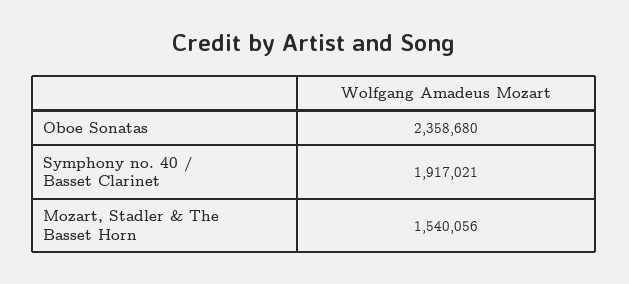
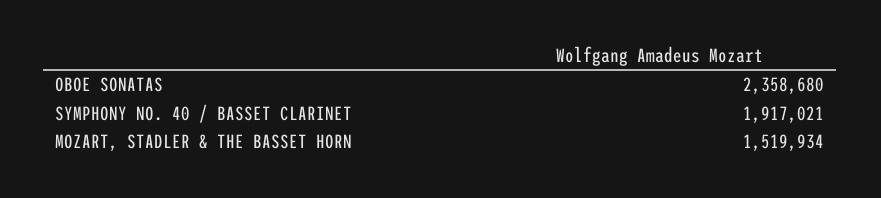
Mozart, Stadler & The Basset Horn: 1540056 -> 1519934

